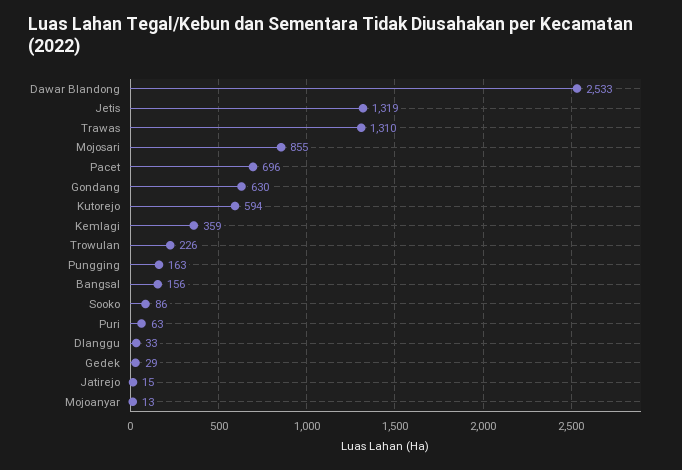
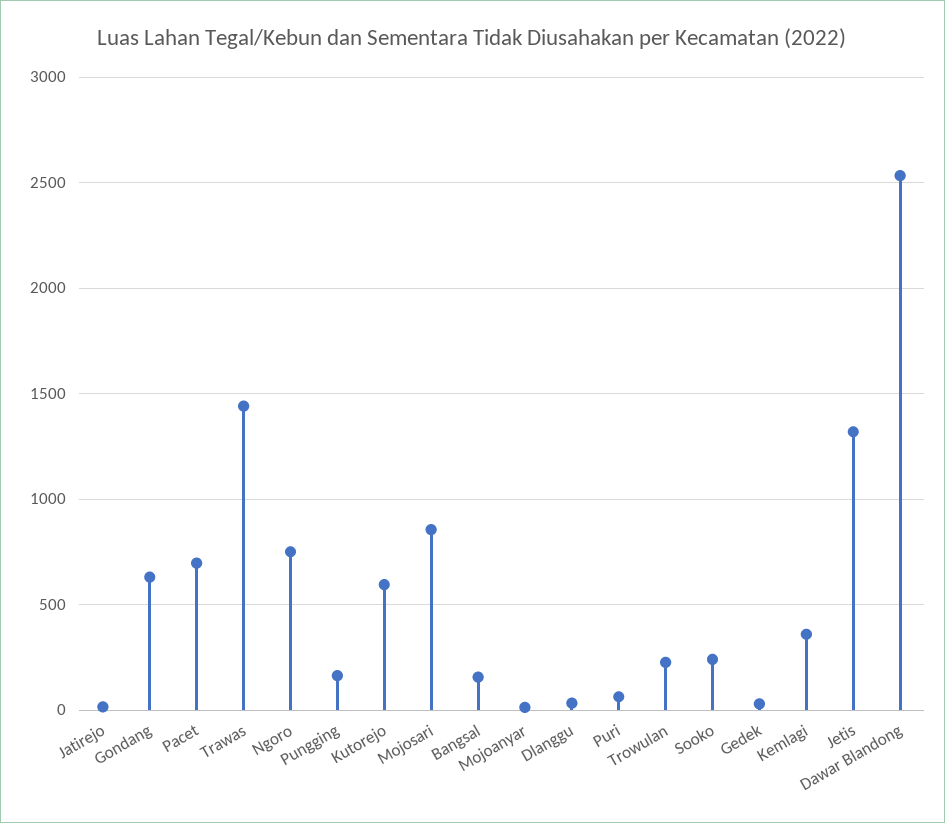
Trawas: 1310 -> 1450
Sooko: 86 -> 250
Ngoro: none -> 750

